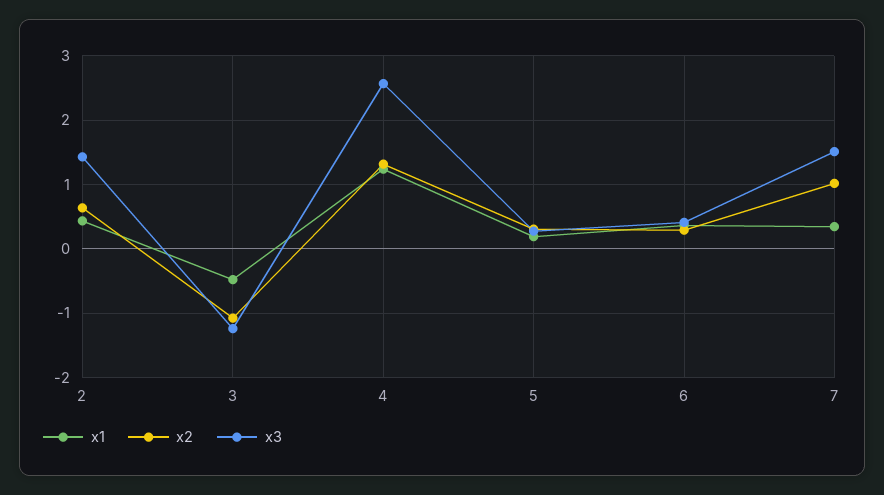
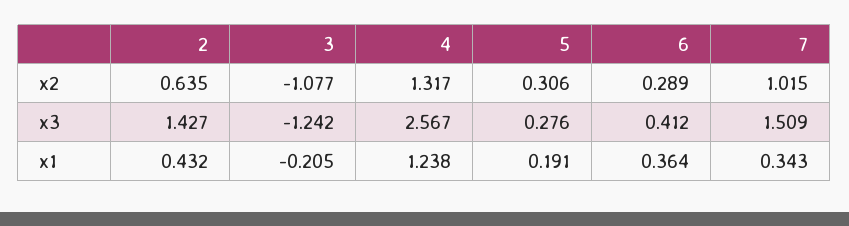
x1, 3: -0.5 -> -0.205

